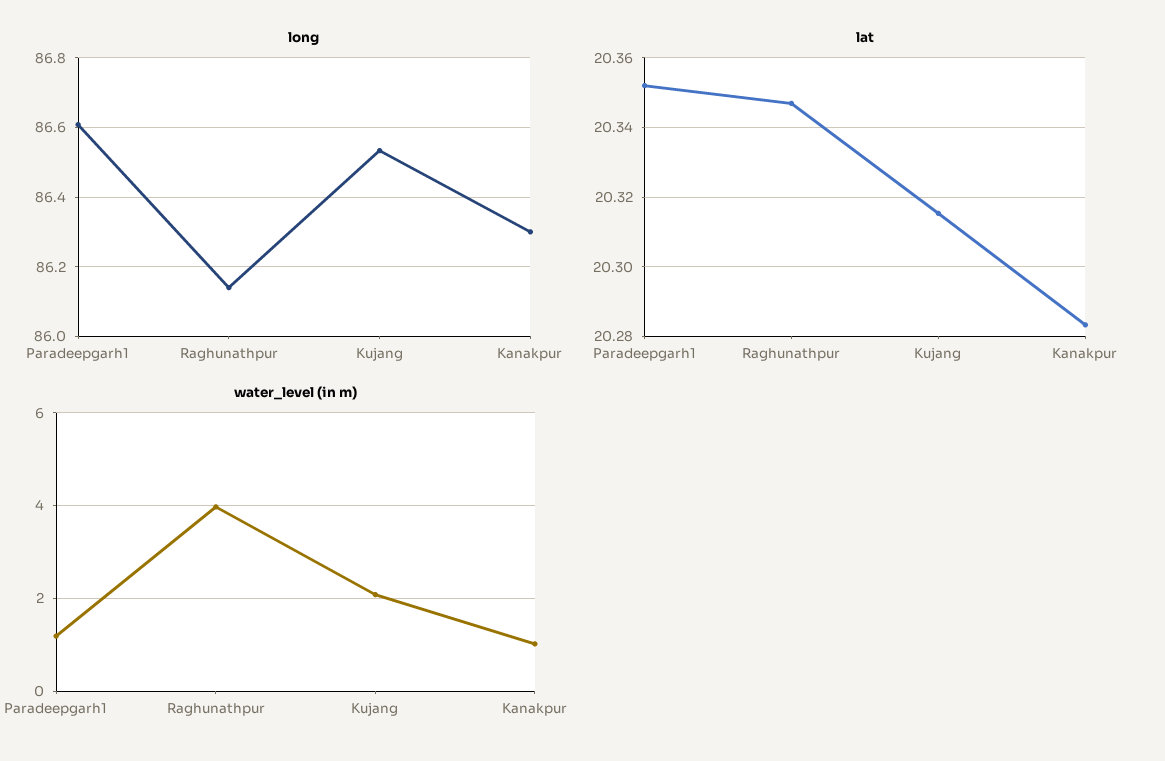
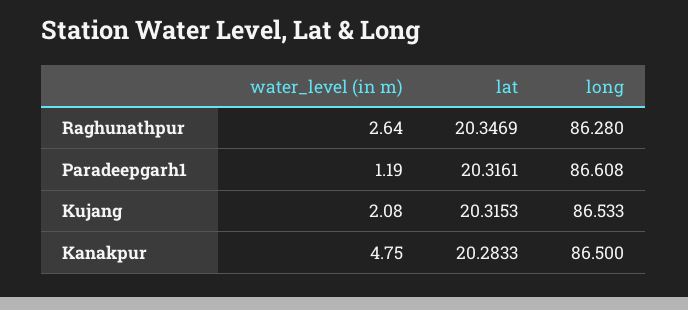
long, Raghunathpur: 86.14 -> 86.28
long, Kanakpur: 86.3 -> 86.5
lat, Paradeepgarh1: 20.352 -> 20.3161
water_level (in m), Raghunathpur: 4 -> 2.64
water_level (in m), Kanakpur: 1 -> 4.75

